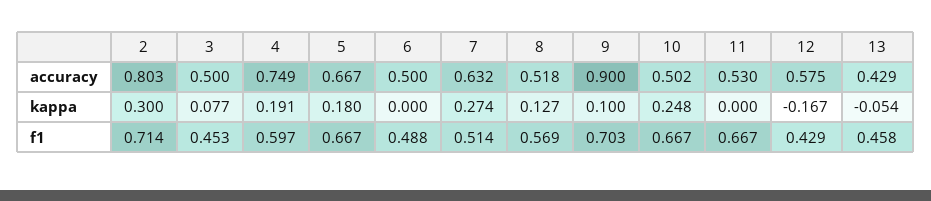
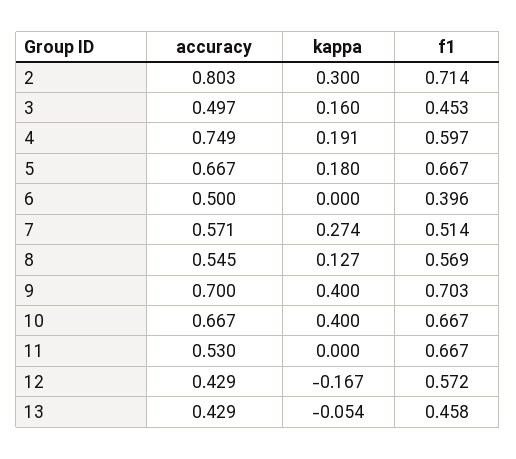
3, accuracy: 0.5 -> 0.497
7, accuracy: 0.632 -> 0.571
8, accuracy: 0.518 -> 0.545
9, accuracy: 0.9 -> 0.7
10, accuracy: 0.502 -> 0.667
12, accuracy: 0.575 -> 0.429
3, kappa: 0.077 -> 0.16
9, kappa: 0.1 -> 0.4
10, kappa: 0.248 -> 0.4
6, f1: 0.488 -> 0.396
12, f1: 0.429 -> 0.572

